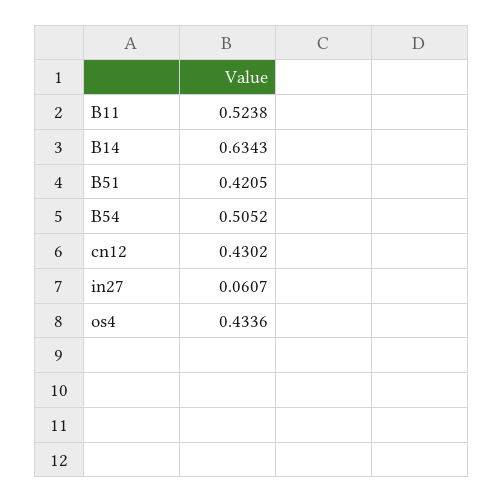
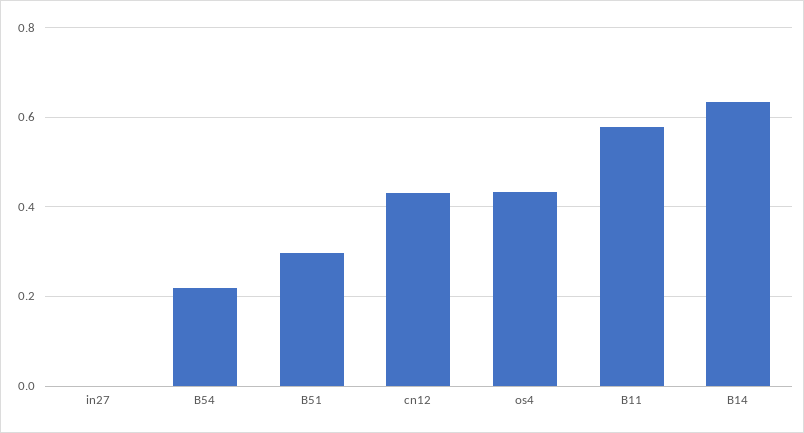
B11: 0.5238 -> 0.58
B51: 0.4205 -> 0.3
B54: 0.5052 -> 0.22
in27: 0.0607 -> 0

